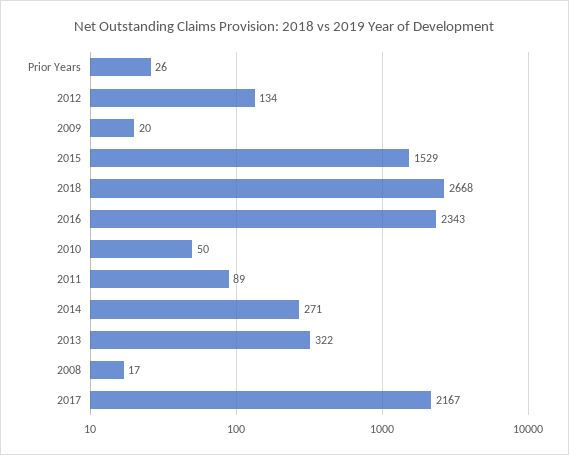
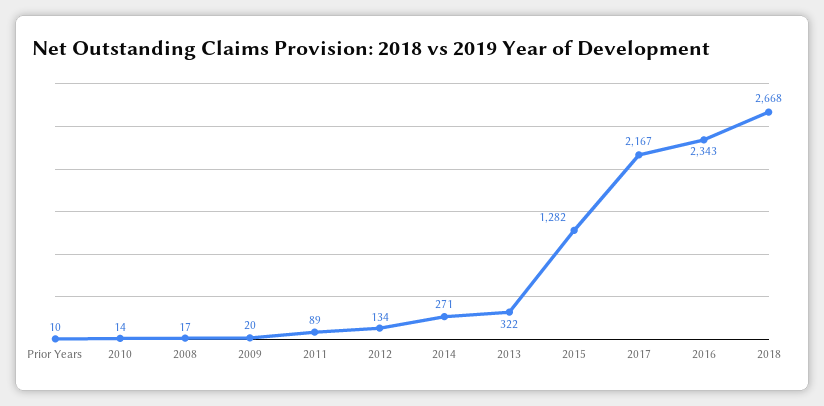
Prior Years: 26 -> 10
2015: 1529 -> 1282
2010: 50 -> 14

